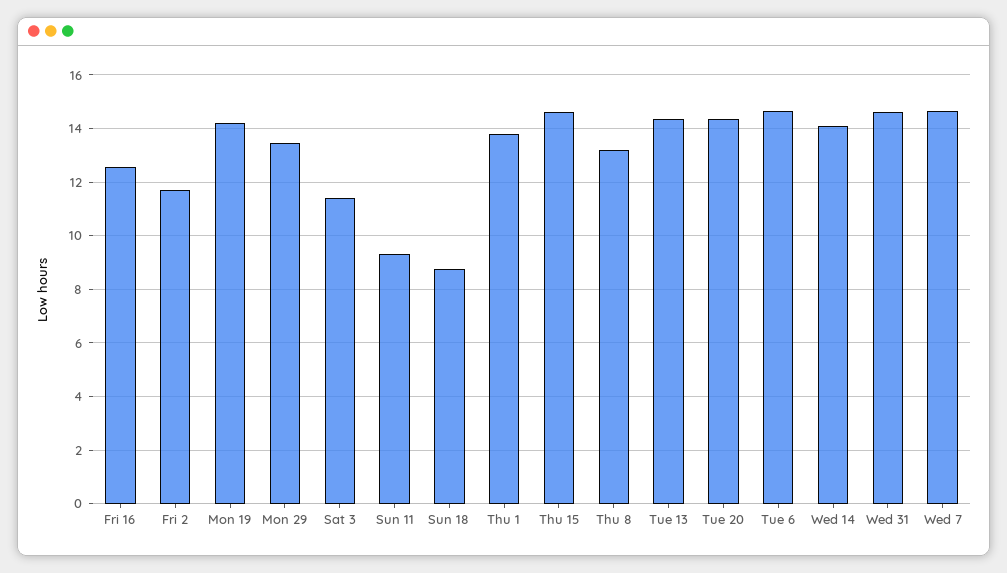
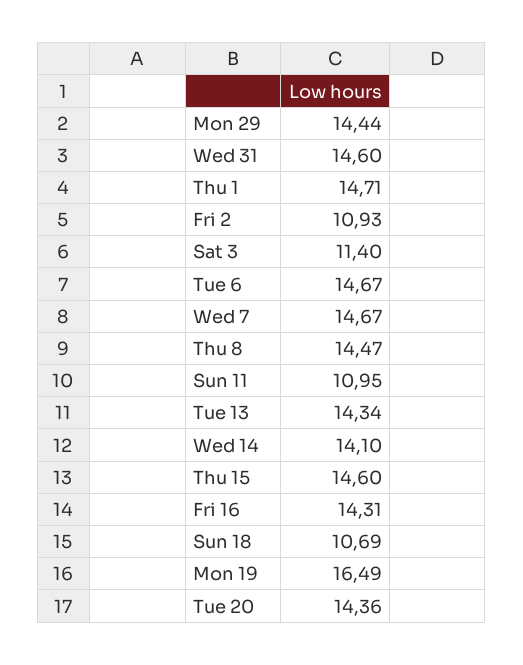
Fri 16: 12.5 -> 14.31
Fri 2: 11.75 -> 10.93
Mon 19: 14.25 -> 16.49
Mon 29: 13.5 -> 14.44
Sun 11: 9.25 -> 10.95
Sun 18: 8.75 -> 10.69
Thu 1: 13.75 -> 14.71
Thu 8: 13.25 -> 14.47

